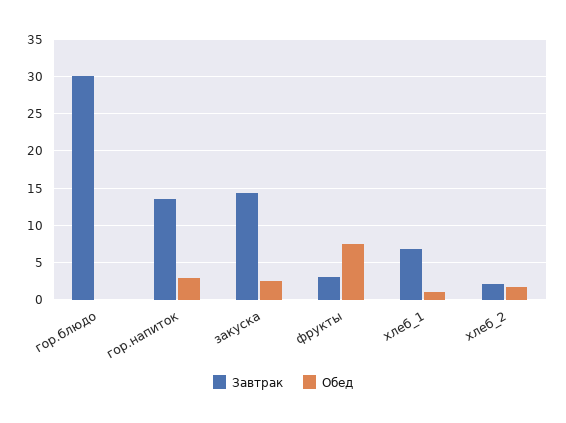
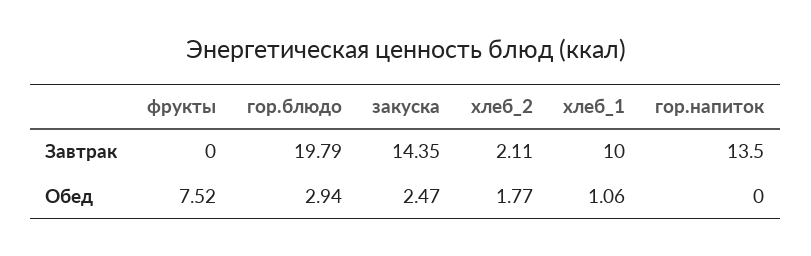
Завтрак, гор.блюдо: 30 -> 19.79
Обед, гор.блюдо: 0 -> 2.94
Обед, гор.напиток: 3 -> 0
Завтрак, фрукты: 3 -> 0
Завтрак, хлеб_1: 7 -> 10

